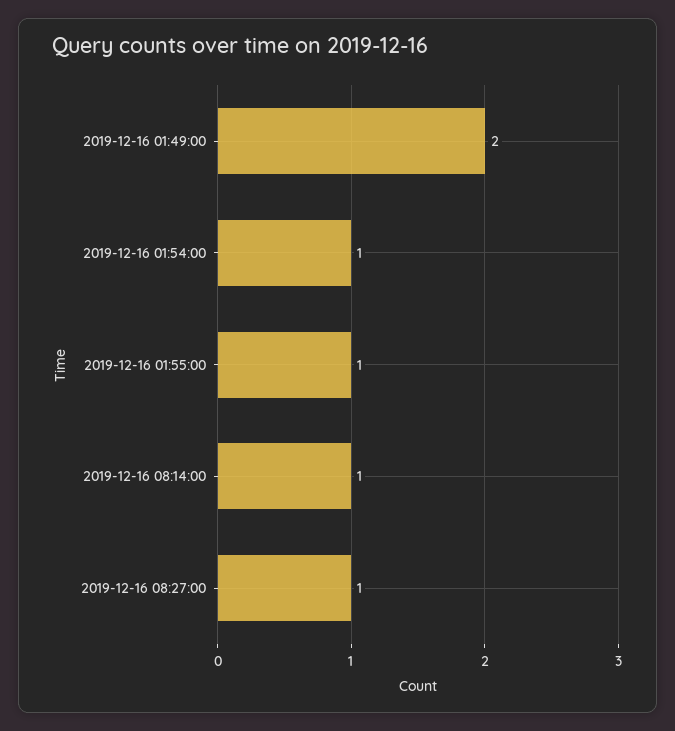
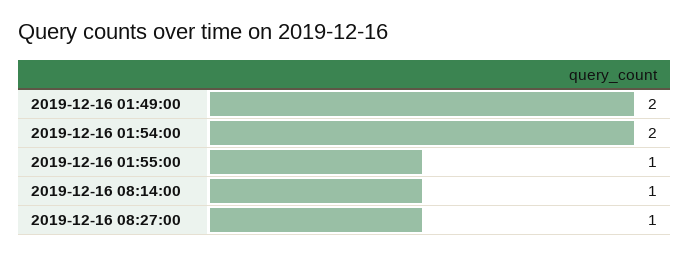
2019-12-16 01:54:00: 1 -> 2

